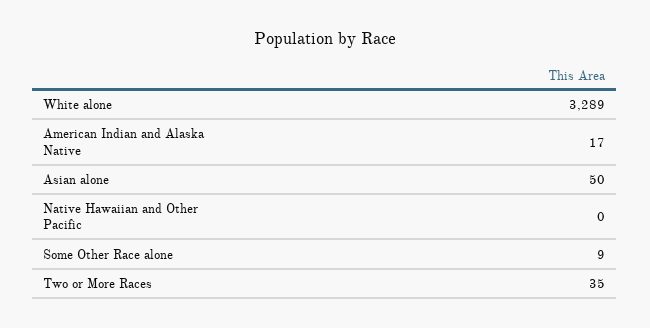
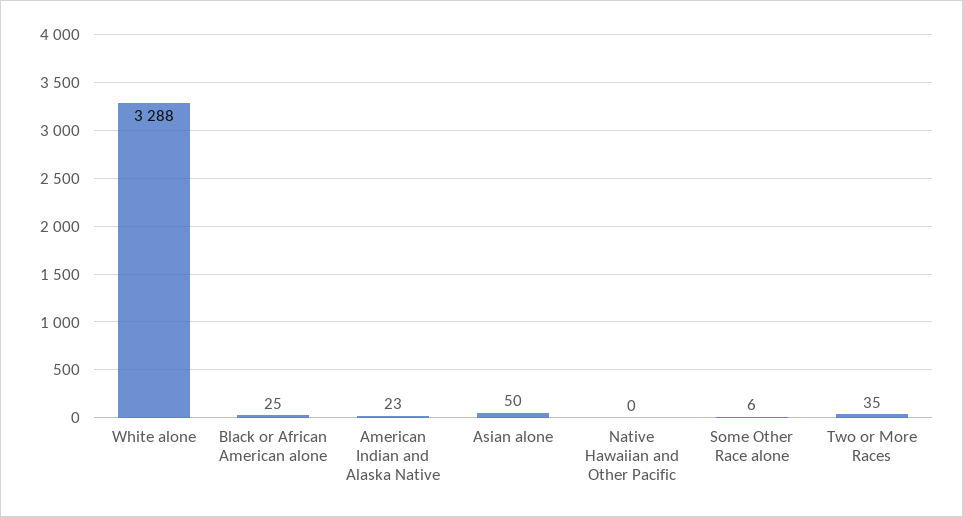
White alone: 3289 -> 3288
American Indian and Alaska Native: 17 -> 23
Some Other Race alone: 9 -> 6
Black or African American alone: none -> 25

